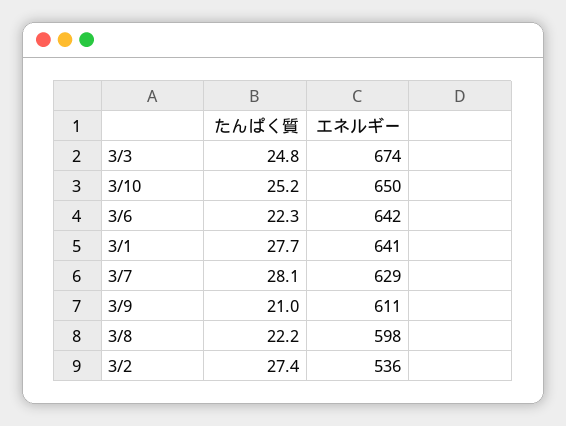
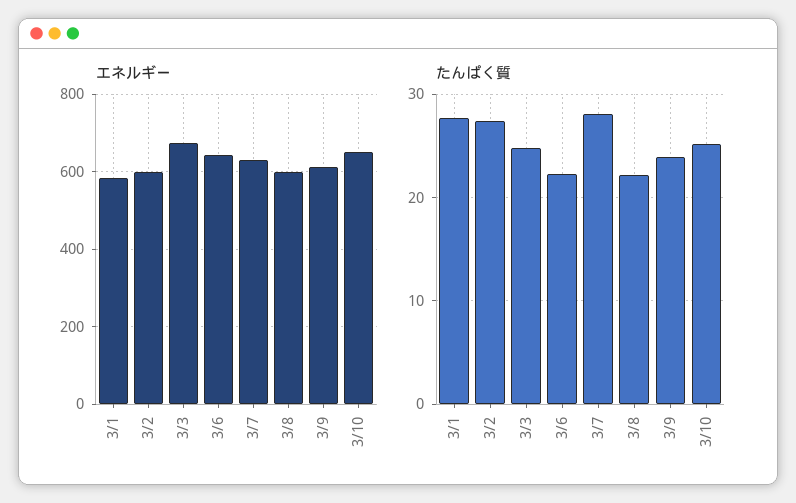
エネルギー, 3/1: 641 -> 580
たんぱく質, 3/9: 21 -> 24
エネルギー, 3/2: 536 -> 600

